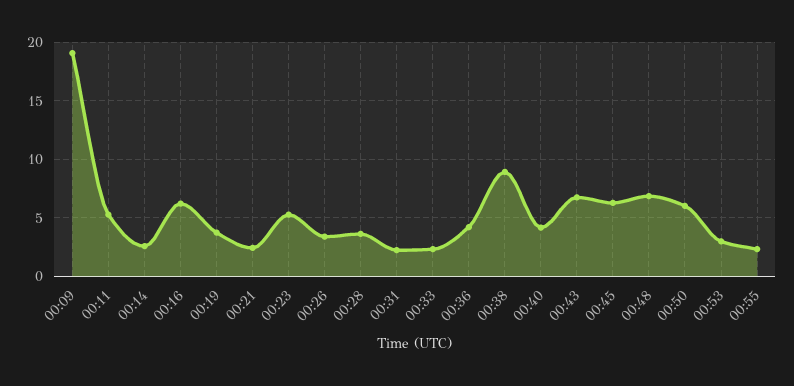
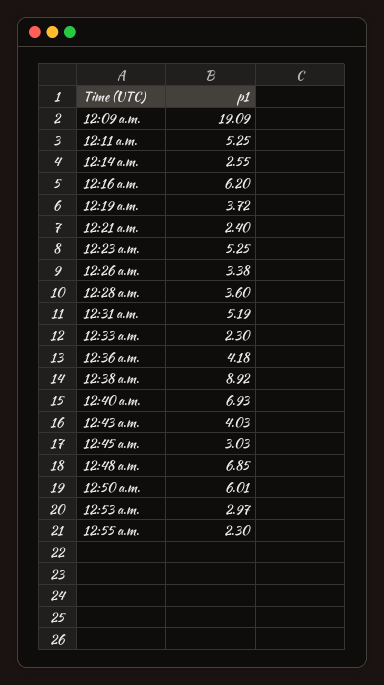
00:31: 2 -> 5.19
00:40: 4 -> 6.93
00:43: 7 -> 4.03
00:45: 6 -> 3.03

